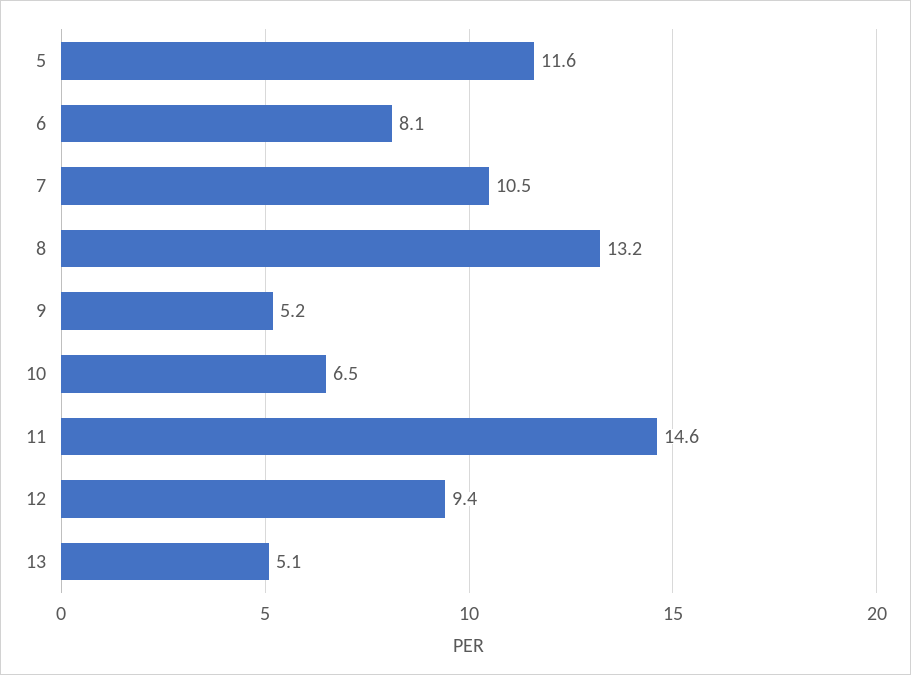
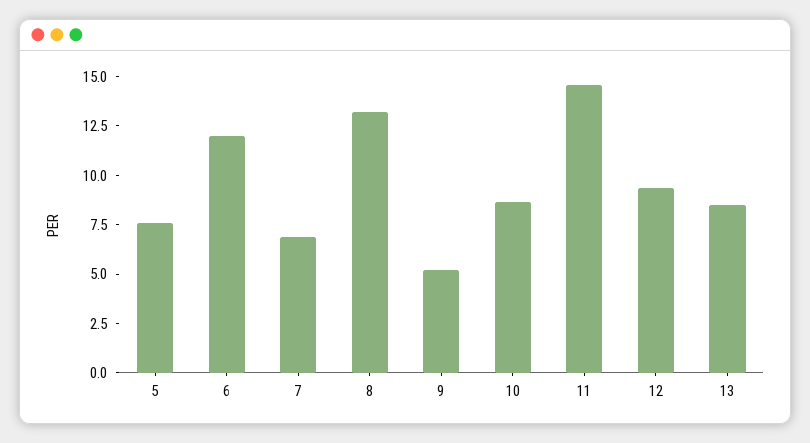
5: 11.6 -> 7.5
6: 8.1 -> 12
7: 10.5 -> 7
10: 6.5 -> 8.5
13: 5.1 -> 8.5

